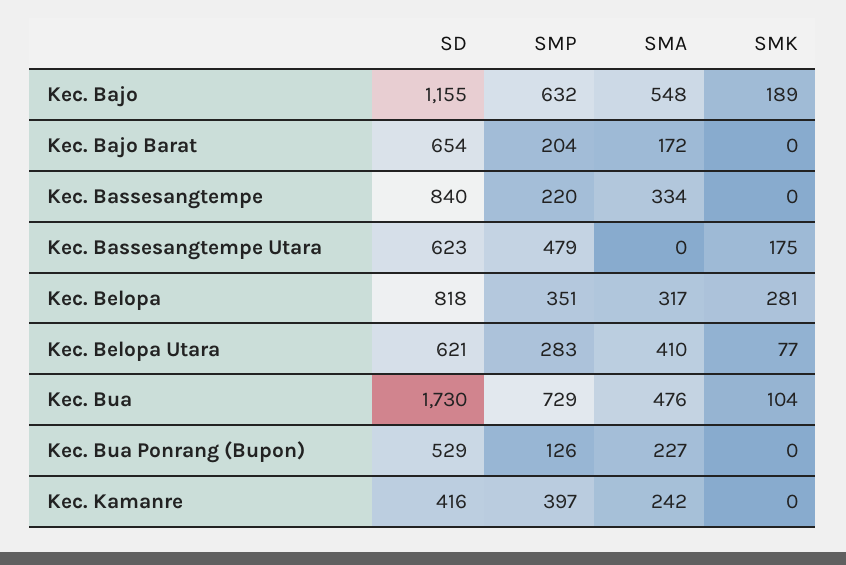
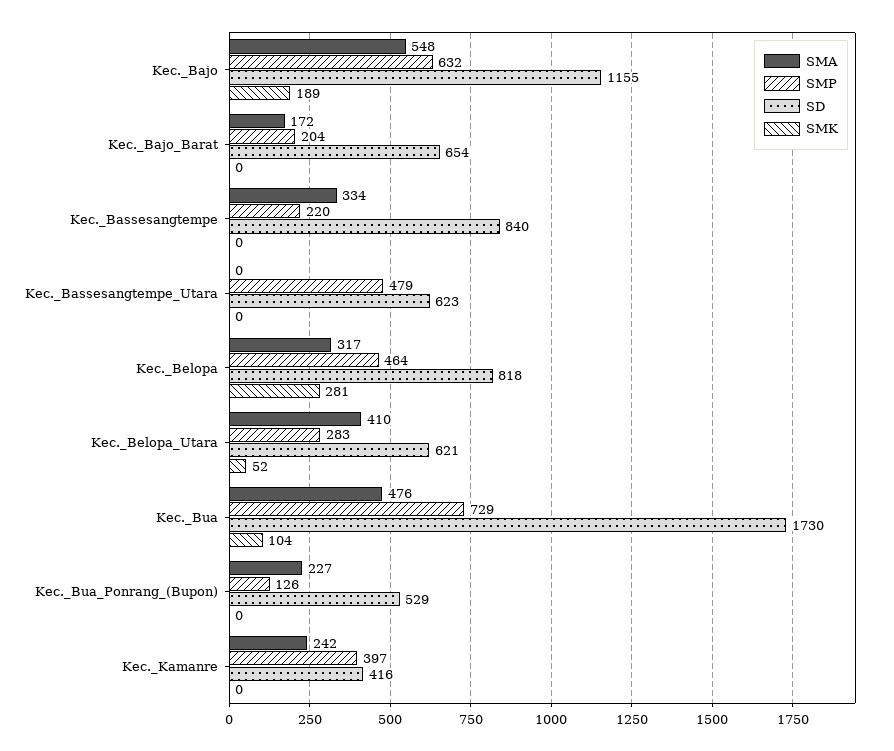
SMK, Kec. Bassesangtempe Utara: 175 -> 0
SMP, Kec. Belopa: 351 -> 464
SMK, Kec. Belopa Utara: 77 -> 52

